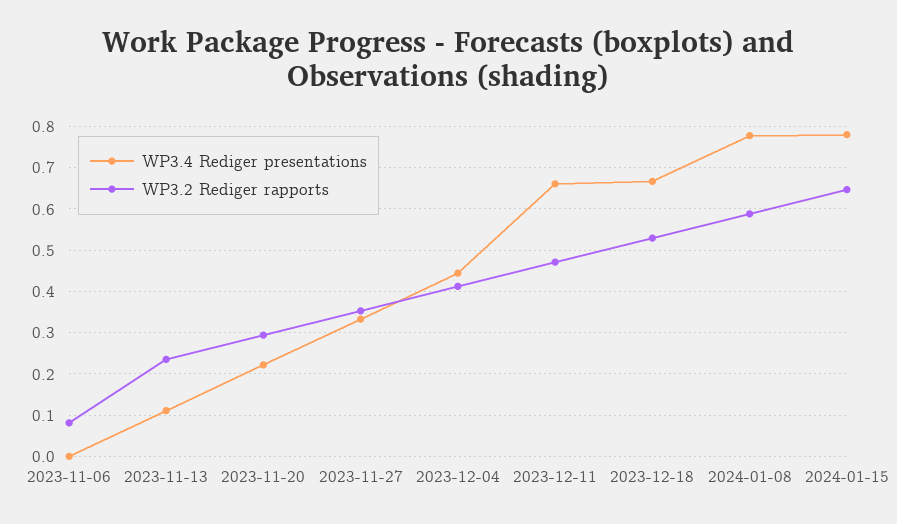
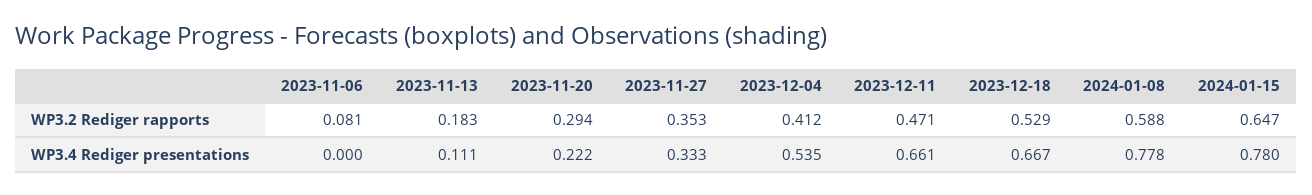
WP3.2 Rediger rapports, 2023-11-13: 0.24 -> 0.183
WP3.4 Rediger presentations, 2023-12-04: 0.44 -> 0.535

